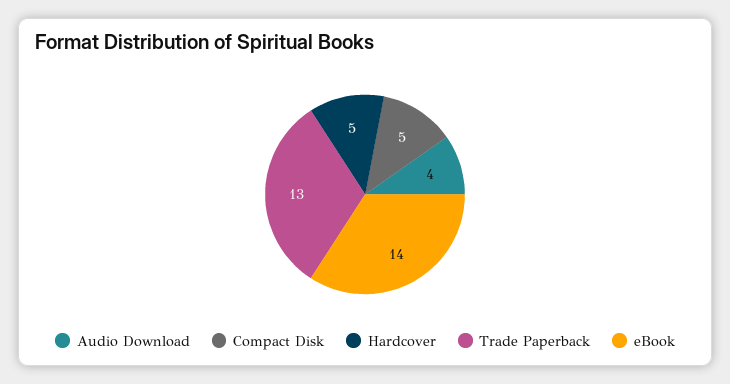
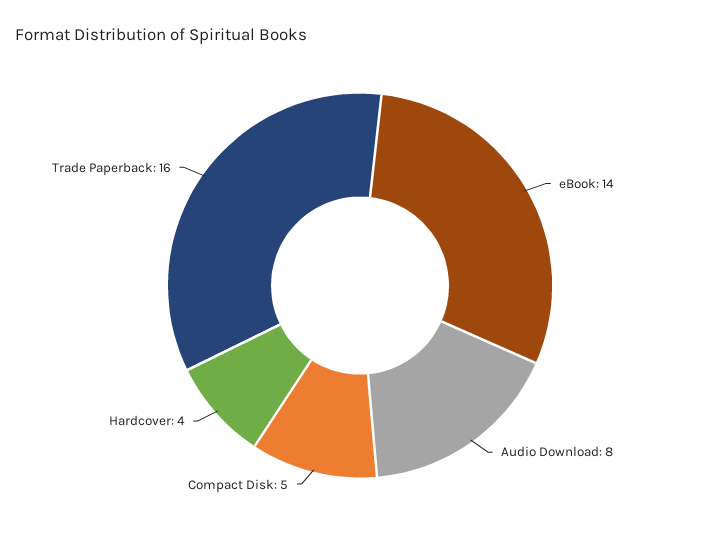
Audio Download: 4 -> 8
Hardcover: 5 -> 4
Trade Paperback: 13 -> 16

